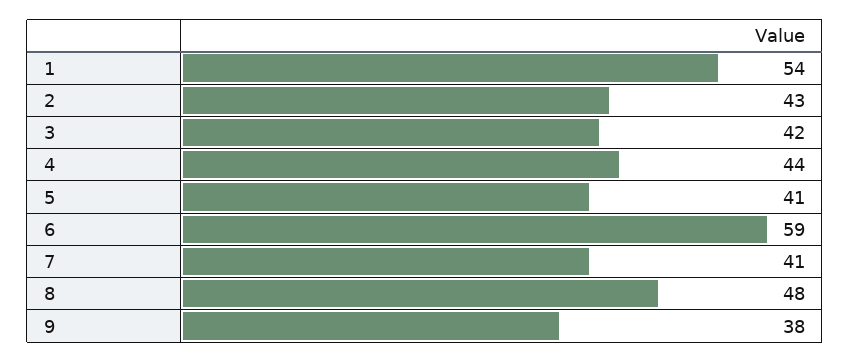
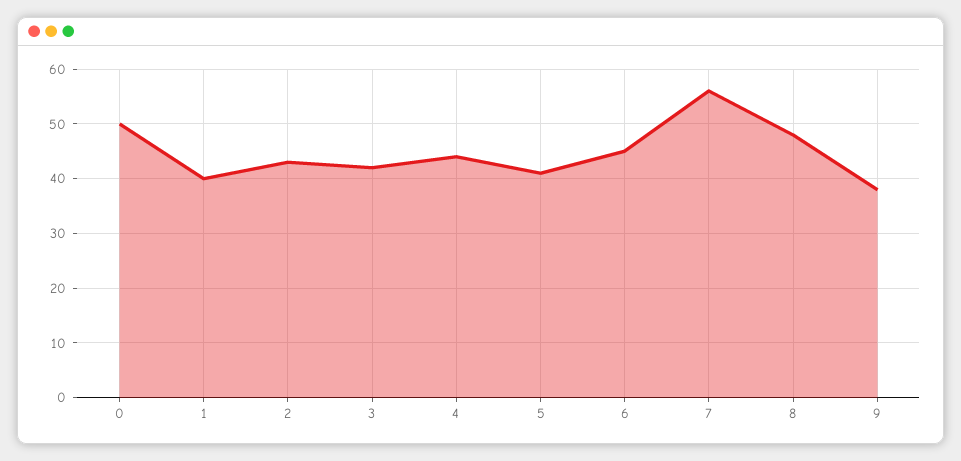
1: 54 -> 40
6: 59 -> 45
7: 41 -> 55
0: none -> 50

